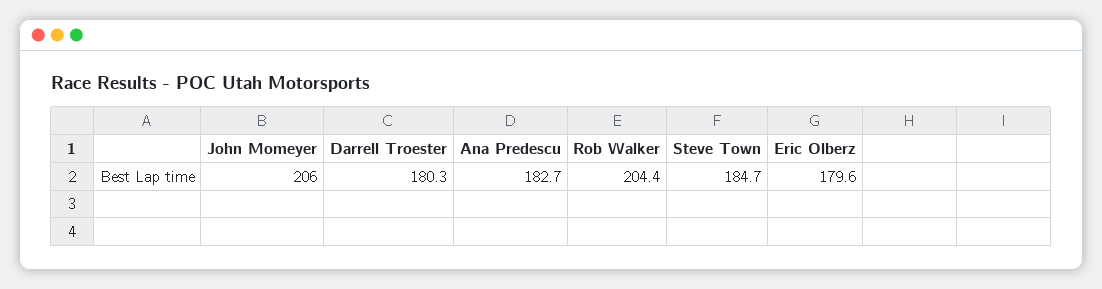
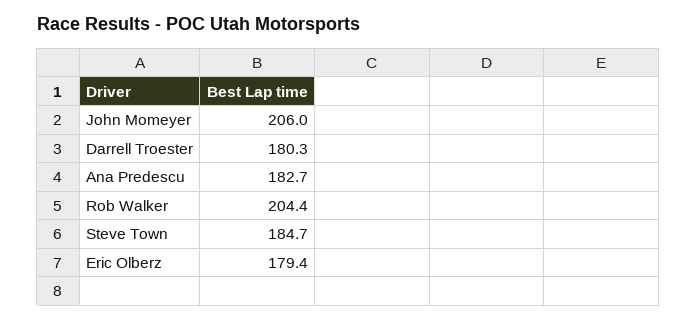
Eric Olberz: 179.6 -> 179.4

